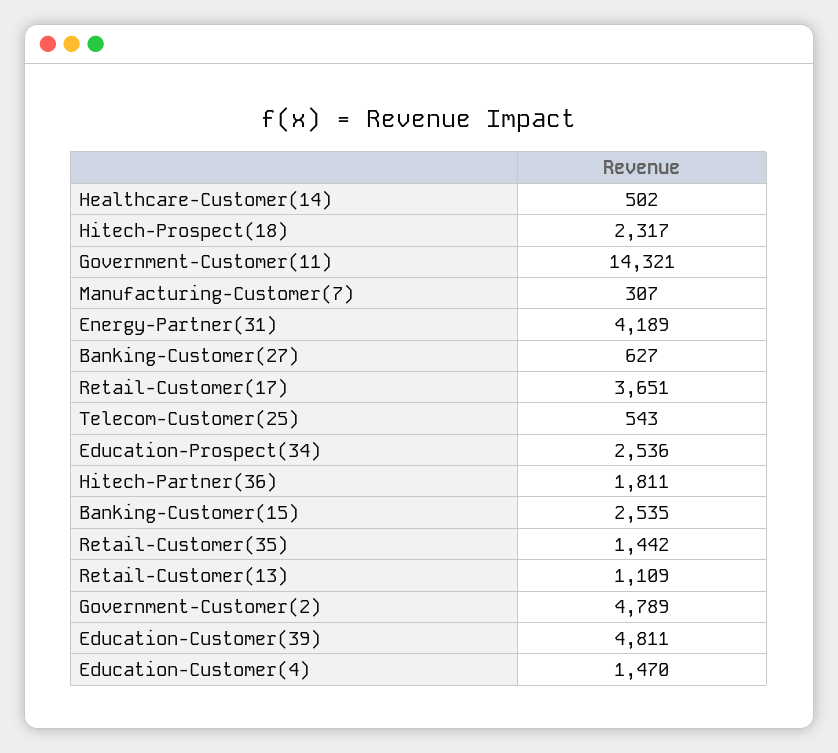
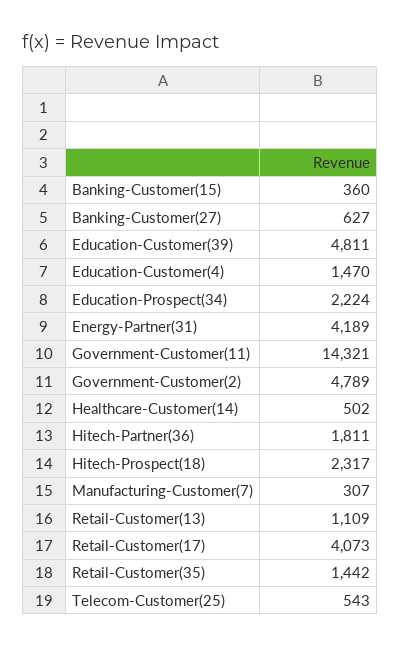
Retail-Customer(17): 3651 -> 4073
Education-Prospect(34): 2536 -> 2224
Banking-Customer(15): 2535 -> 360

